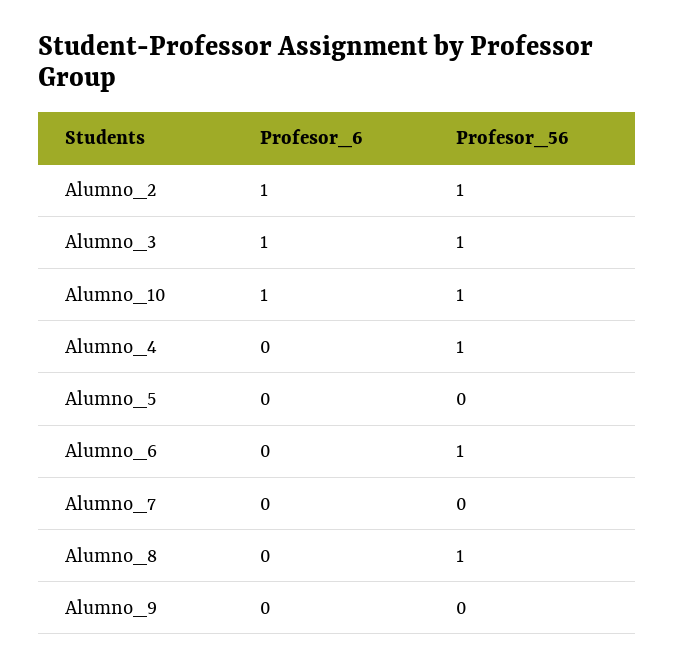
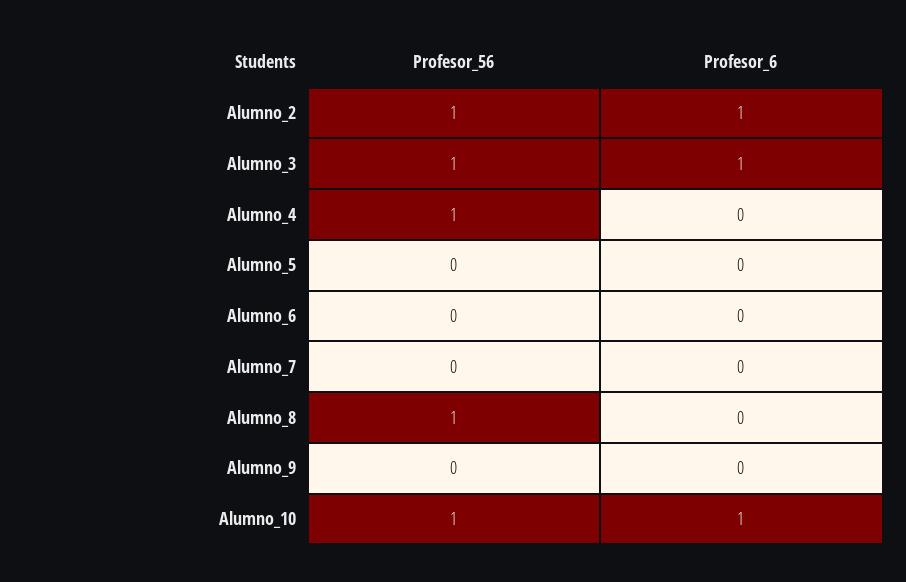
Profesor_56, Alumno_6: 1 -> 0

